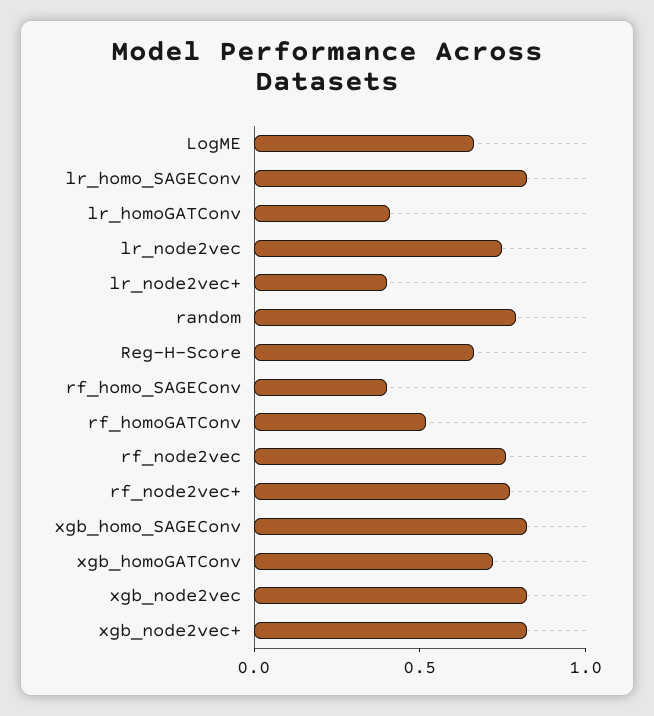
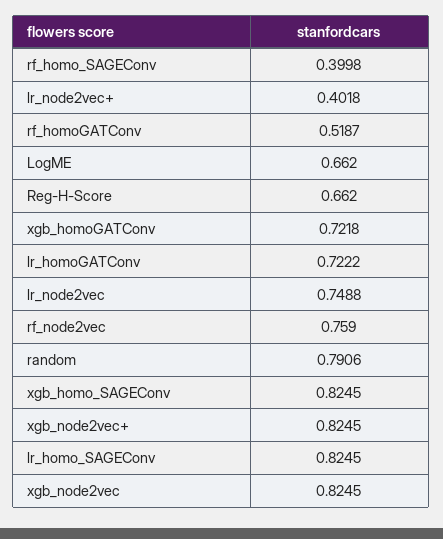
lr_homoGATConv: 0.4 -> 0.7222
rf_node2vec+: 0.8 -> none

